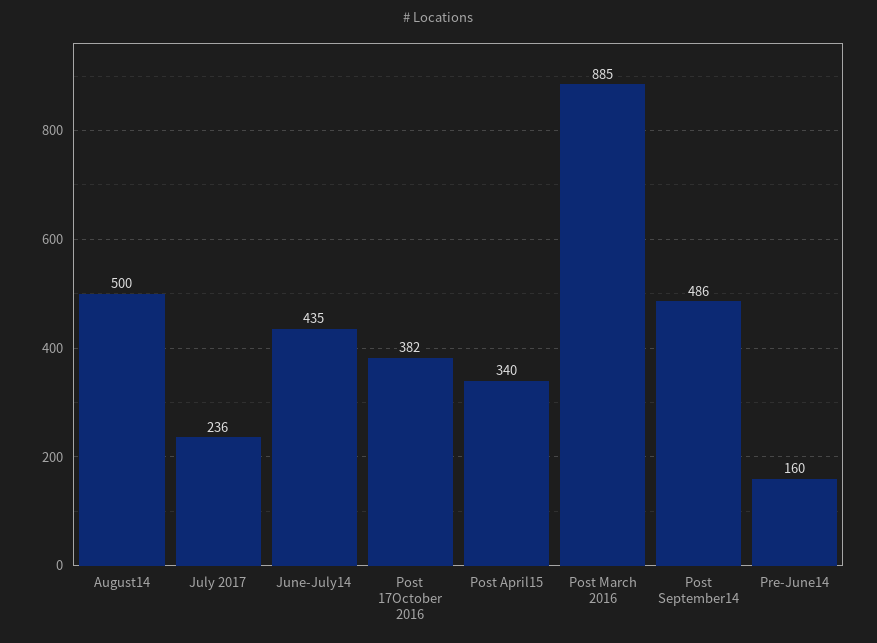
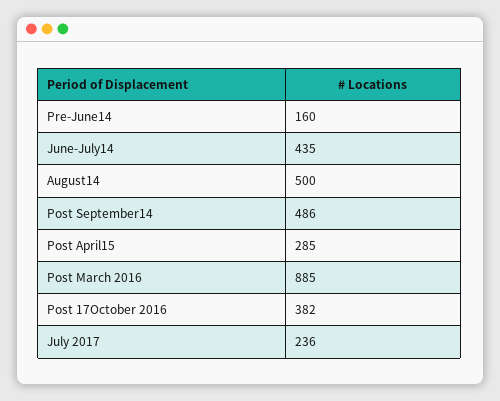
Post April15: 340 -> 285

